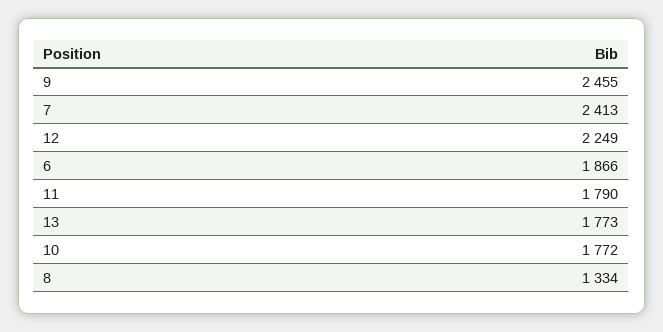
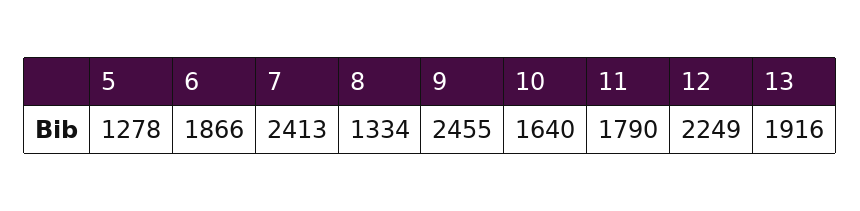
13: 1773 -> 1916
10: 1772 -> 1640
5: none -> 1278

